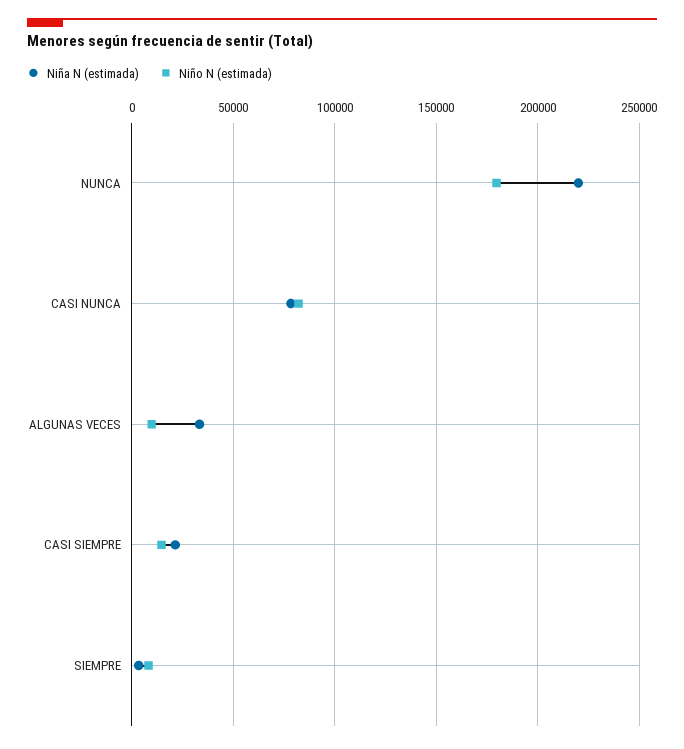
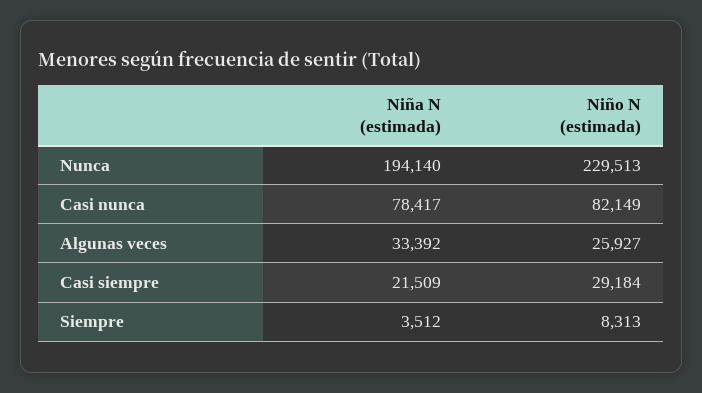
Niña N (estimada), NUNCA: 220000 -> 194140
Niño N (estimada), NUNCA: 180000 -> 229513
Niño N (estimada), ALGUNAS VECES: 10000 -> 25927
Niño N (estimada), CASI SIEMPRE: 15000 -> 29184

